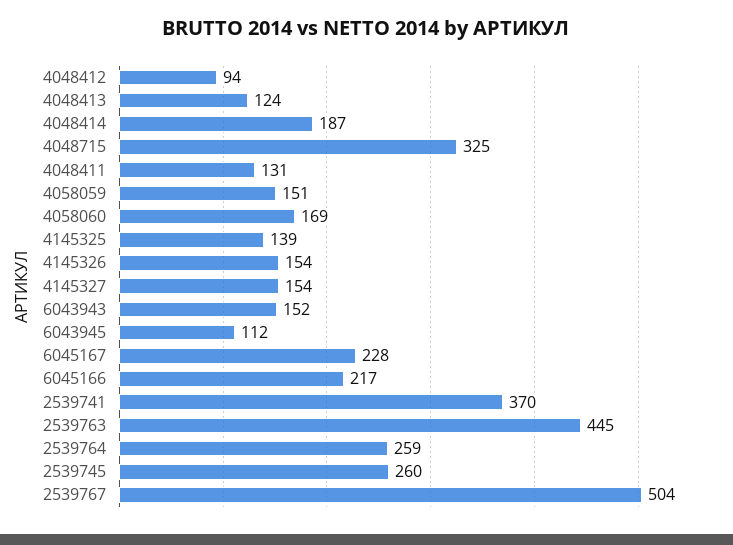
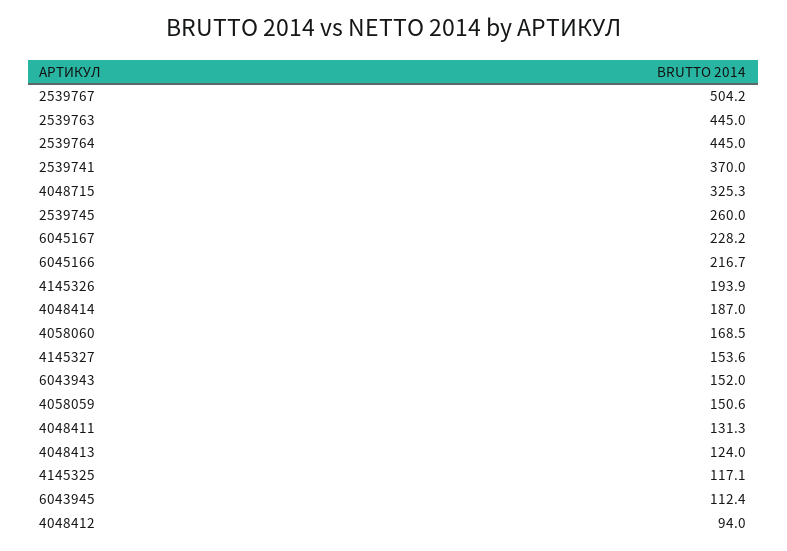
4145325: 139 -> 117.1
4145326: 154 -> 193.9
2539764: 259 -> 445

